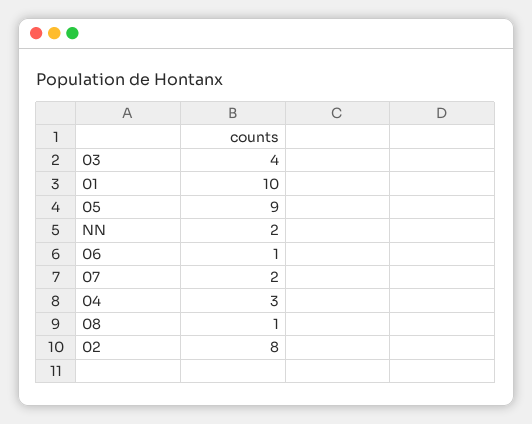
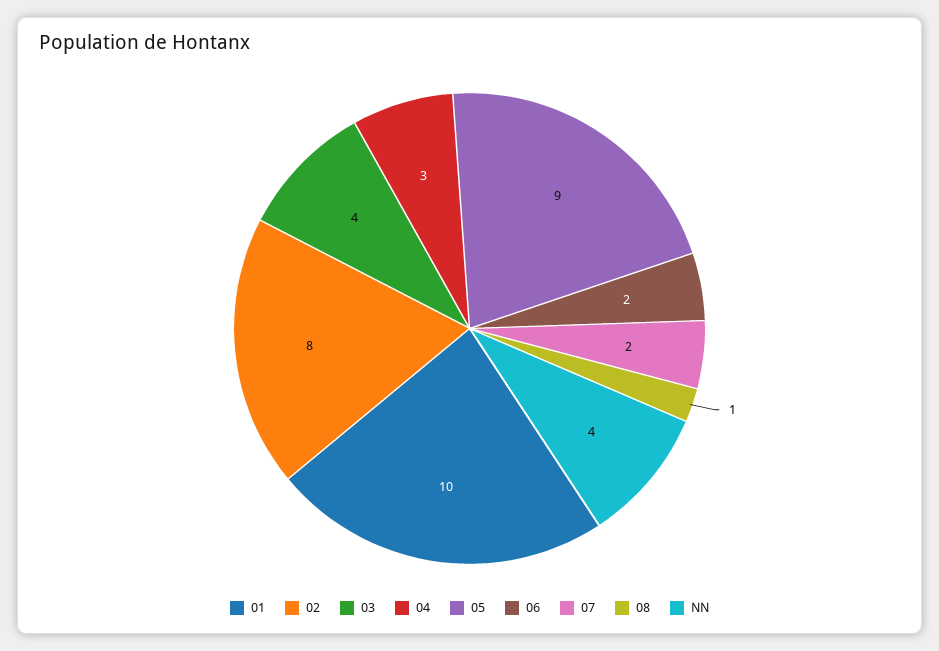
NN: 2 -> 4
06: 1 -> 2

